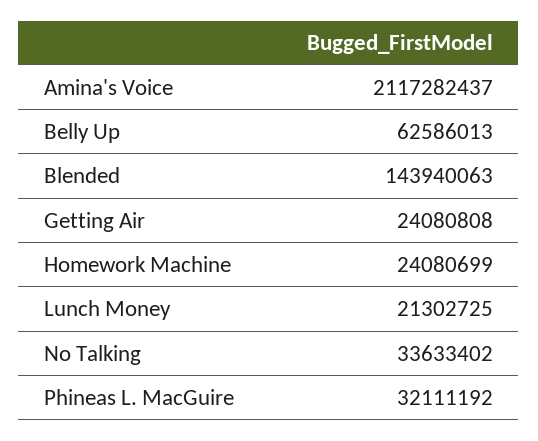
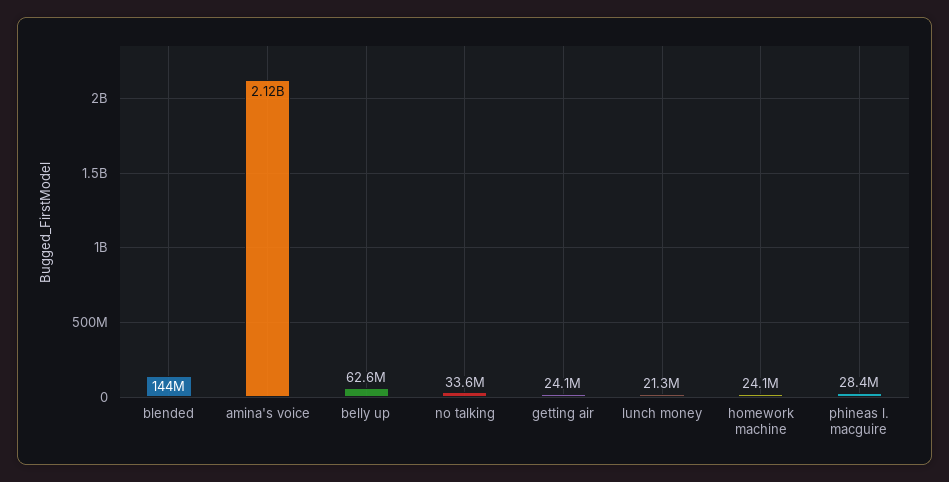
Phineas L. MacGuire: 32111192 -> 28400000

